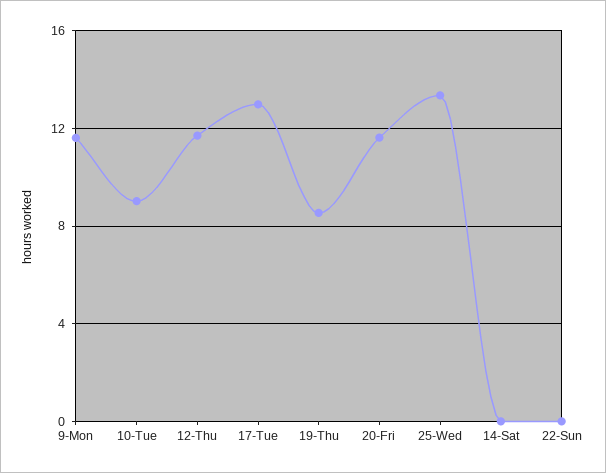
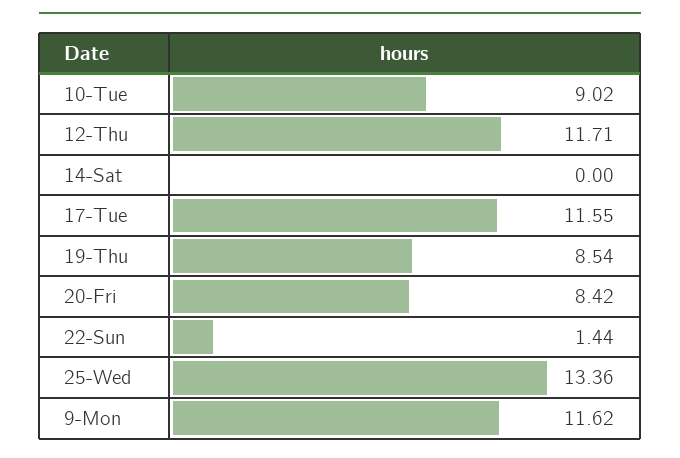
17-Tue: 13 -> 11.55
20-Fri: 11.5 -> 8.42
22-Sun: 0 -> 1.44

